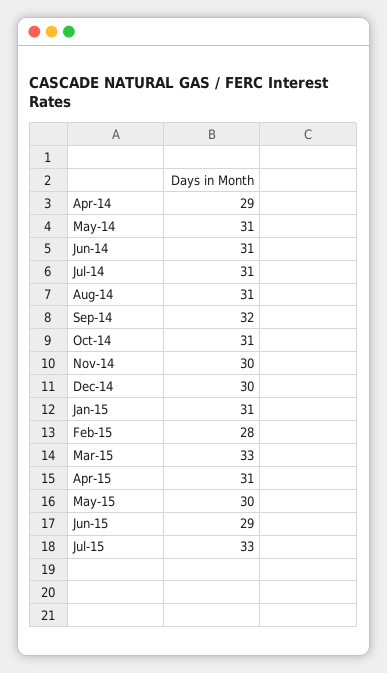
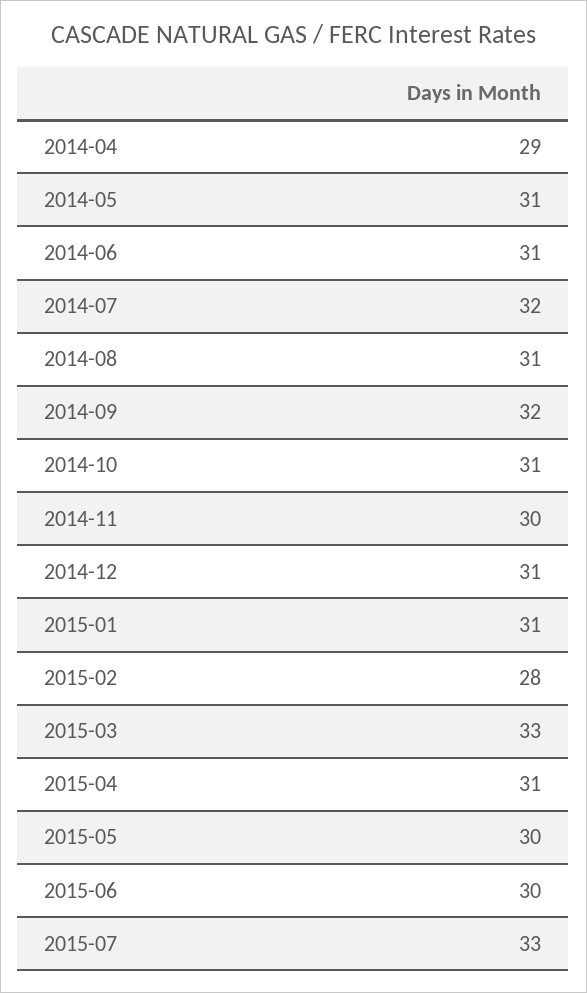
Jul-14: 31 -> 32
Dec-14: 30 -> 31
Jun-15: 29 -> 30

